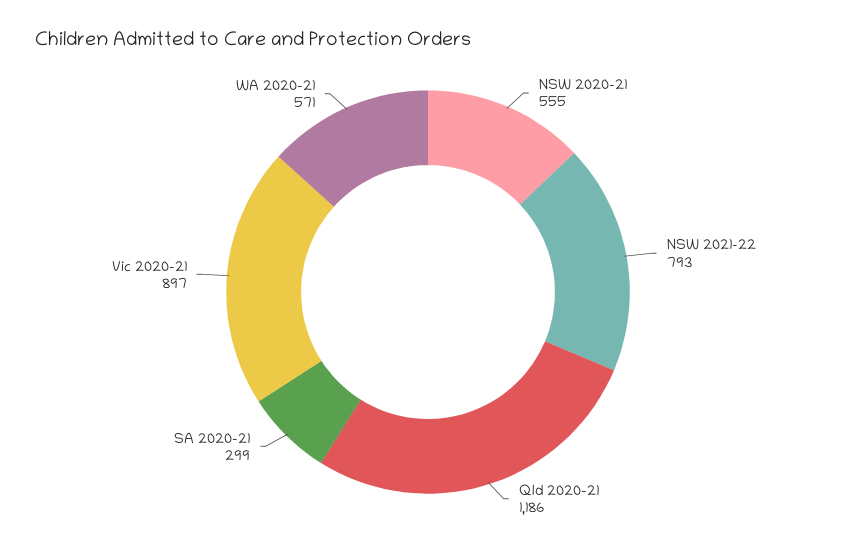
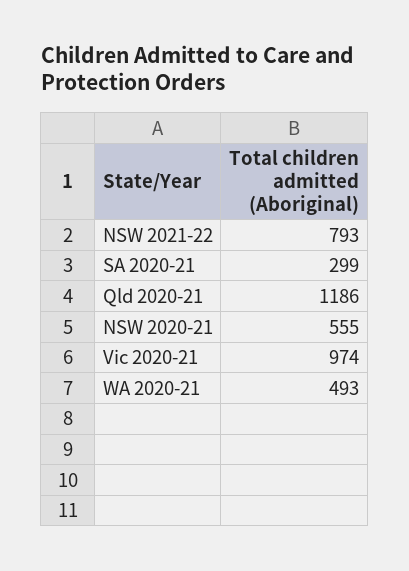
Vic 2020-21: 897 -> 974
WA 2020-21: 571 -> 493

